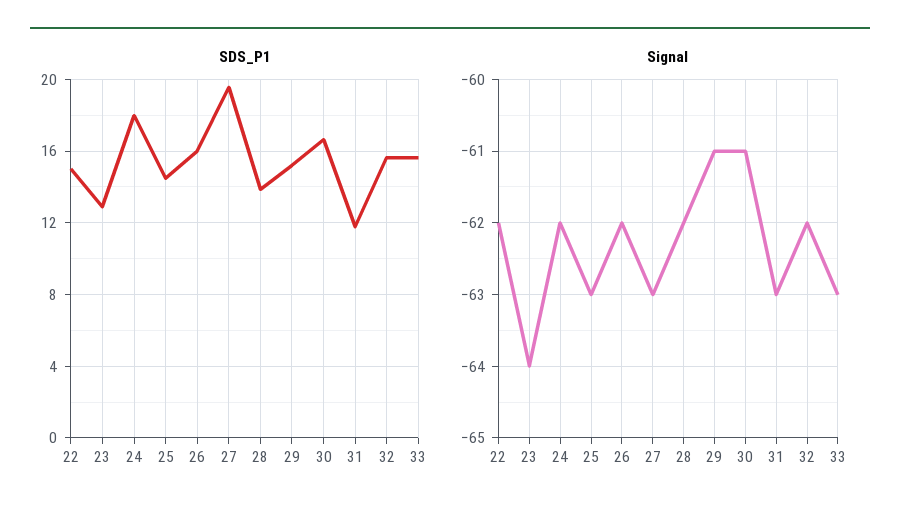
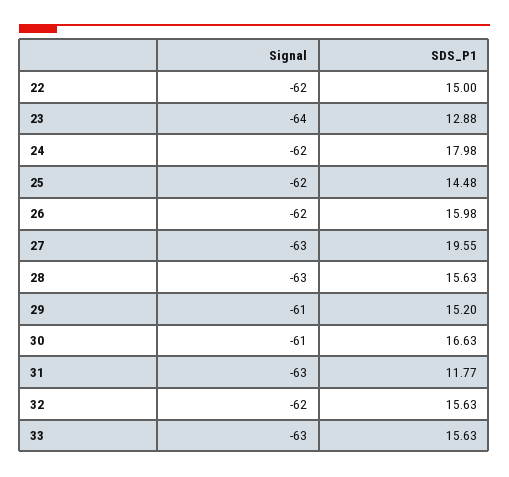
SDS_P1, 28: 14 -> 15.63
Signal, 25: -63 -> -62
Signal, 28: -62 -> -63

